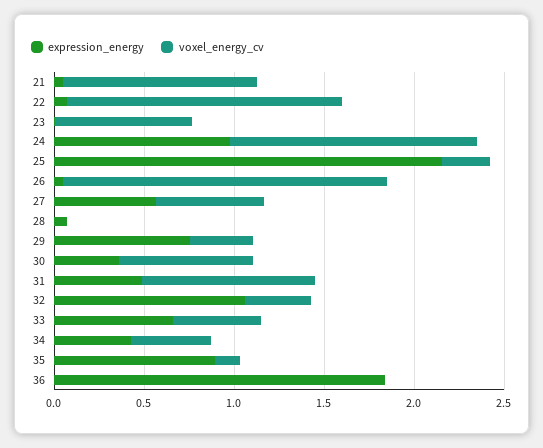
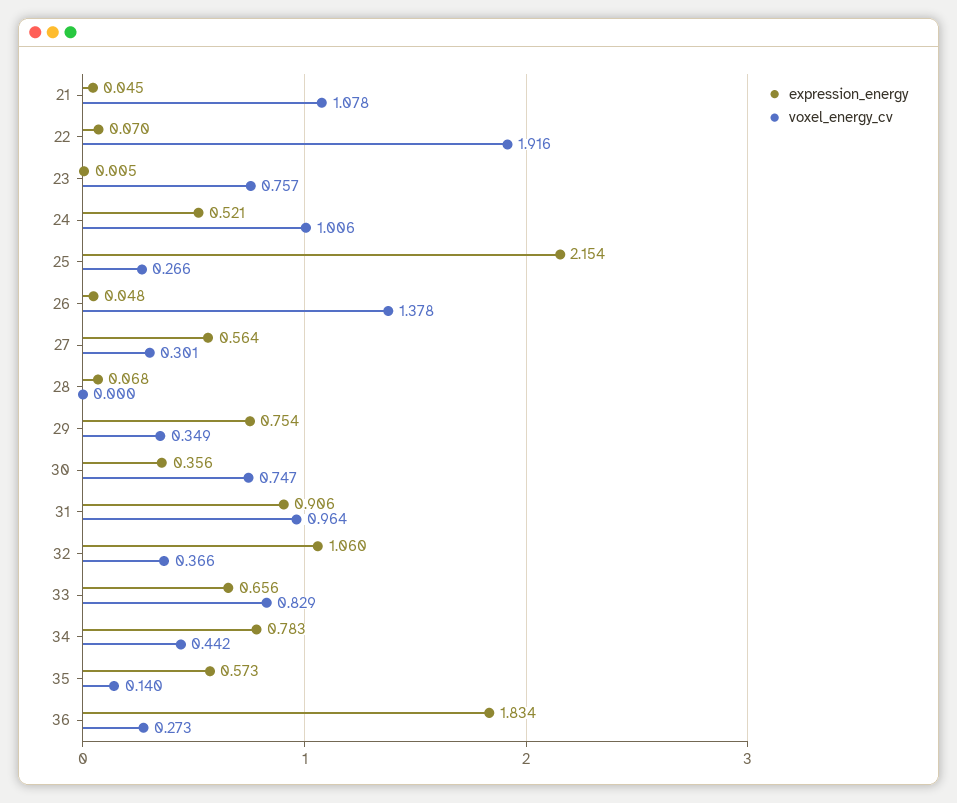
voxel_energy_cv, 22: 1.5 -> 1.916
expression_energy, 24: 1 -> 0.521
voxel_energy_cv, 24: 1.4 -> 1.006
voxel_energy_cv, 26: 1.8 -> 1.378
voxel_energy_cv, 27: 0.6 -> 0.301
expression_energy, 31: 0.5 -> 0.906
voxel_energy_cv, 33: 0.5 -> 0.829
expression_energy, 34: 0.4 -> 0.783
expression_energy, 35: 0.9 -> 0.573
voxel_energy_cv, 36: 0 -> 0.273

